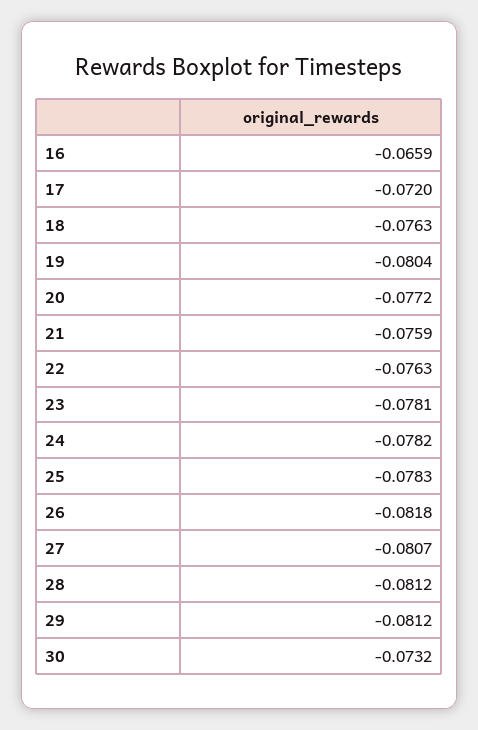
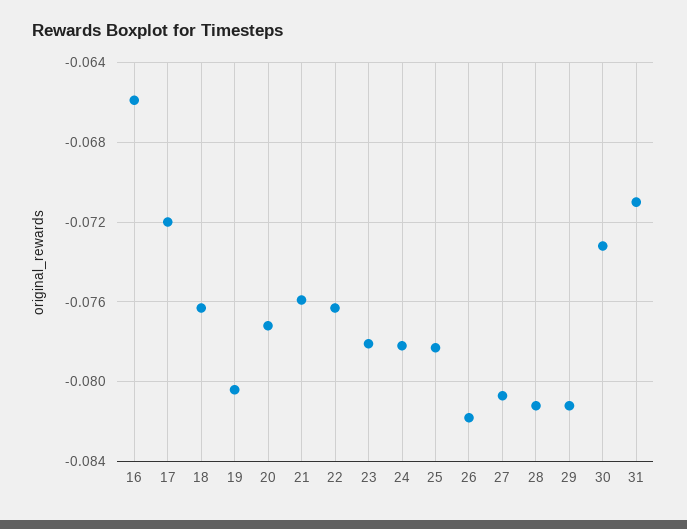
31: none -> -0.071

